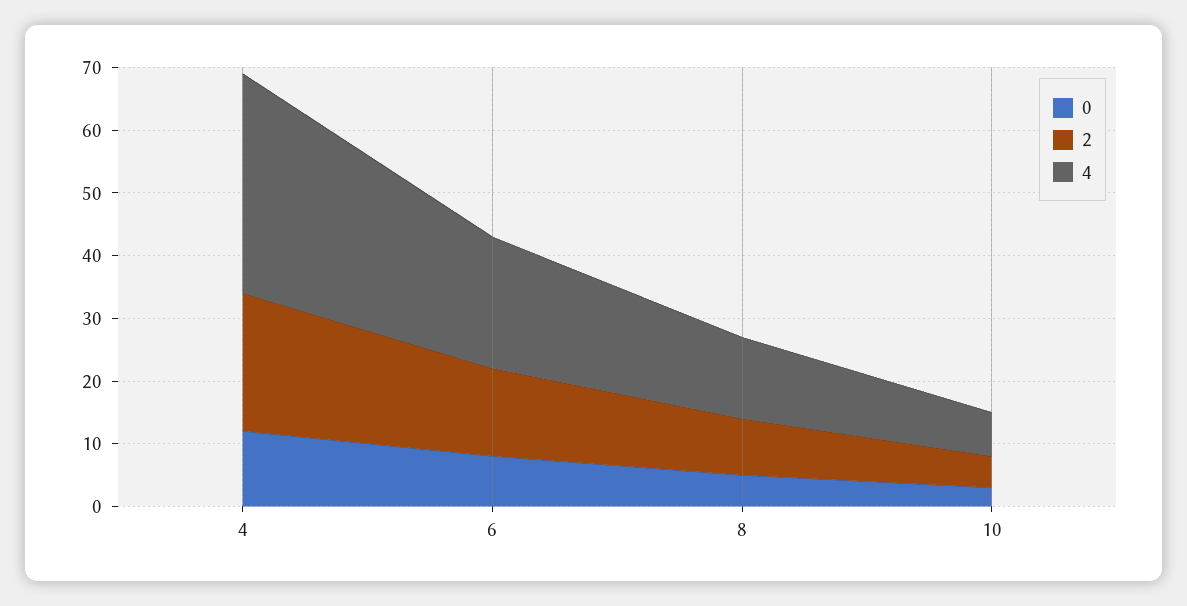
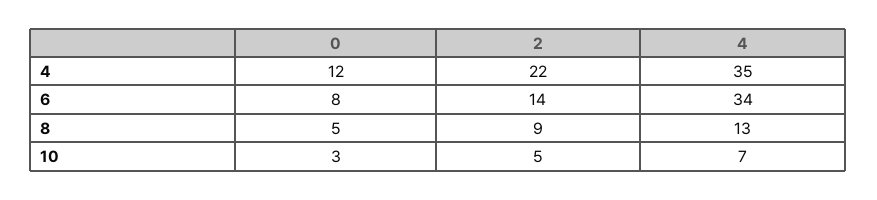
4, 6: 20 -> 34

